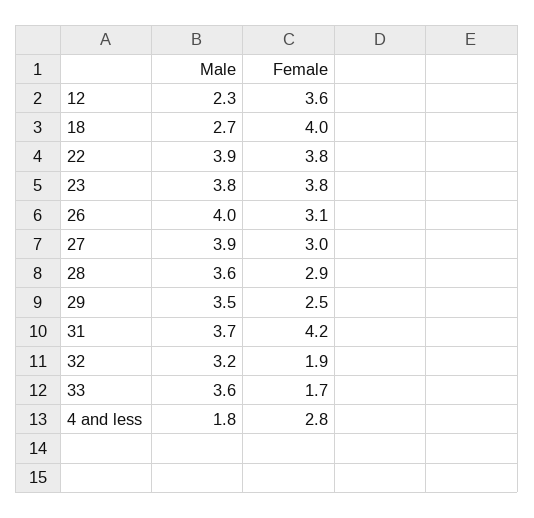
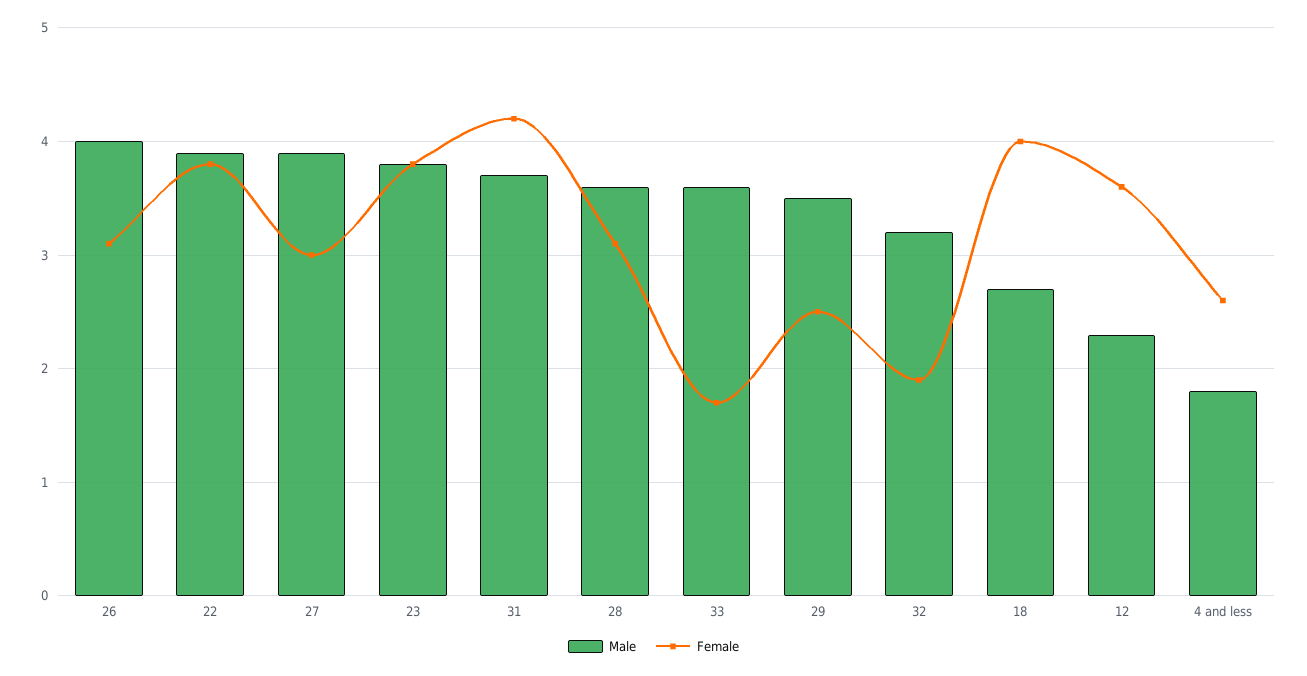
Female, 28: 2.9 -> 3.1
Female, 4 and less: 2.8 -> 2.6

